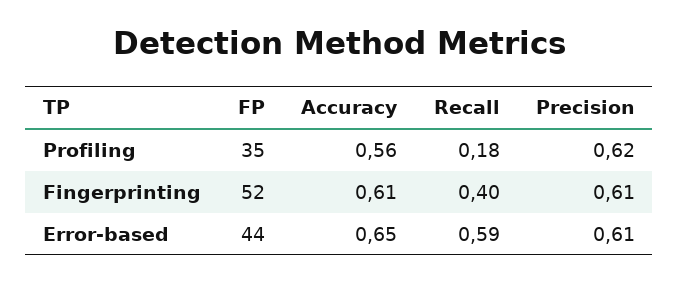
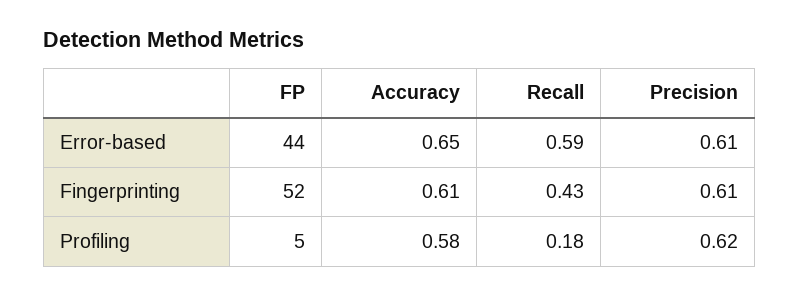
FP, Profiling: 35 -> 5
Accuracy, Profiling: 0.56 -> 0.58
Recall, Fingerprinting: 0.4 -> 0.43

